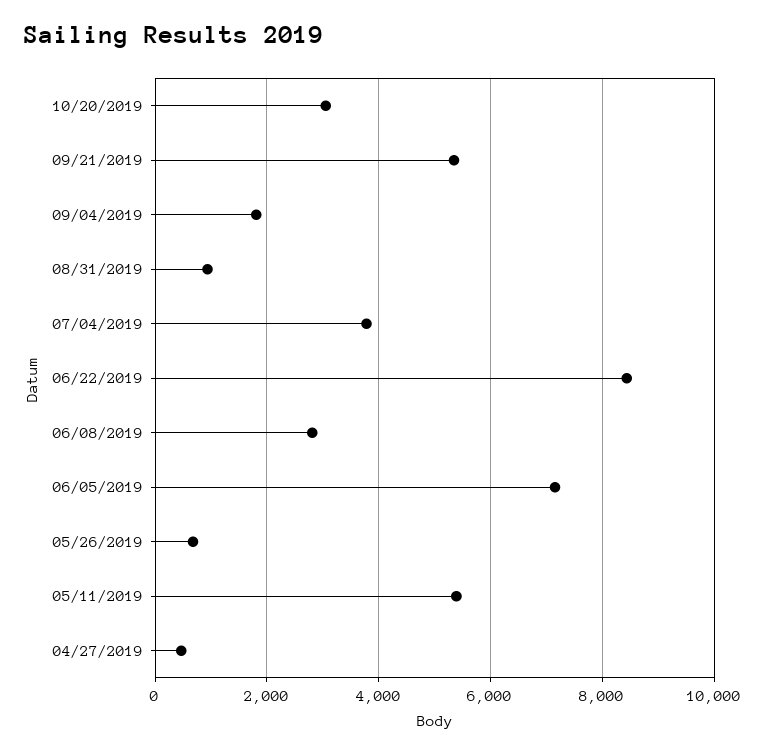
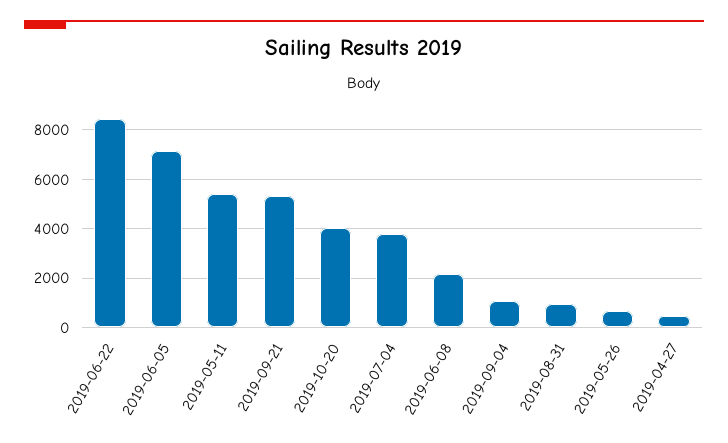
10/20/2019: 3000 -> 4000
09/04/2019: 1800 -> 1000
06/08/2019: 2800 -> 2250

